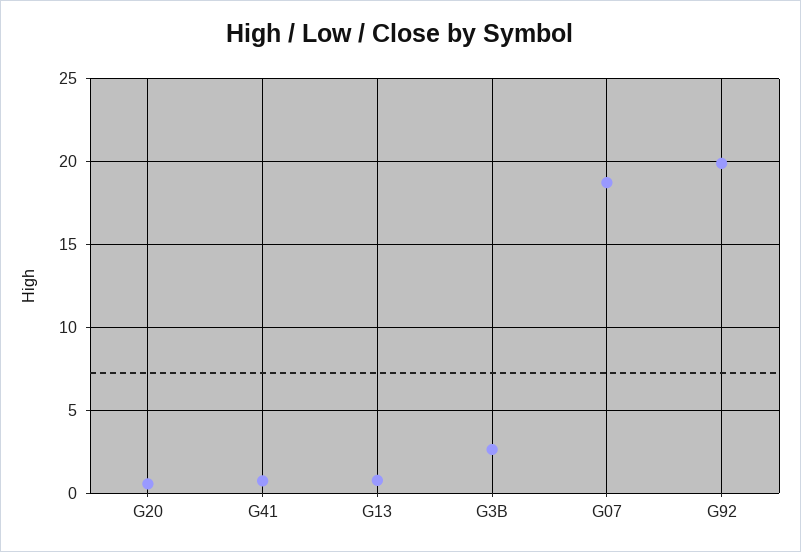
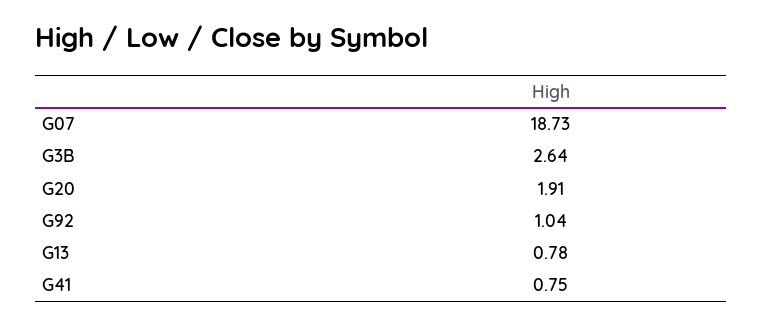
G20: 0.5 -> 1.91
G92: 20 -> 1.04

